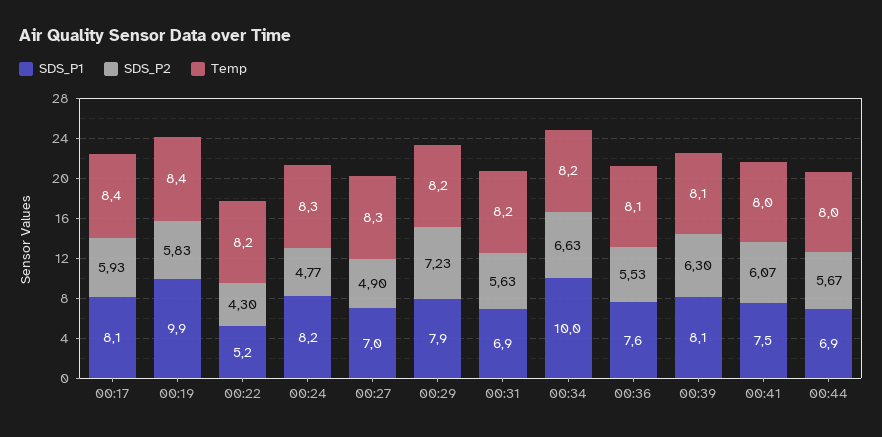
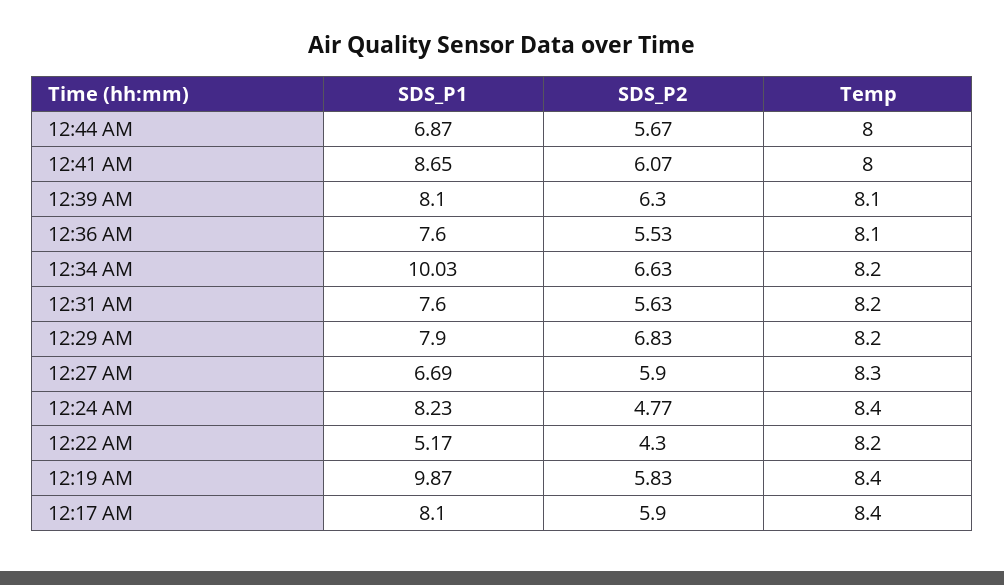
SDS_P2, 00:17: 5.93 -> 5.9
Temp, 00:24: 8.3 -> 8.4
SDS_P1, 00:27: 7 -> 6.69
SDS_P2, 00:27: 4.9 -> 5.9
SDS_P2, 00:29: 7.23 -> 6.83
SDS_P1, 00:31: 6.9 -> 7.6
SDS_P1, 00:41: 7.5 -> 8.65

